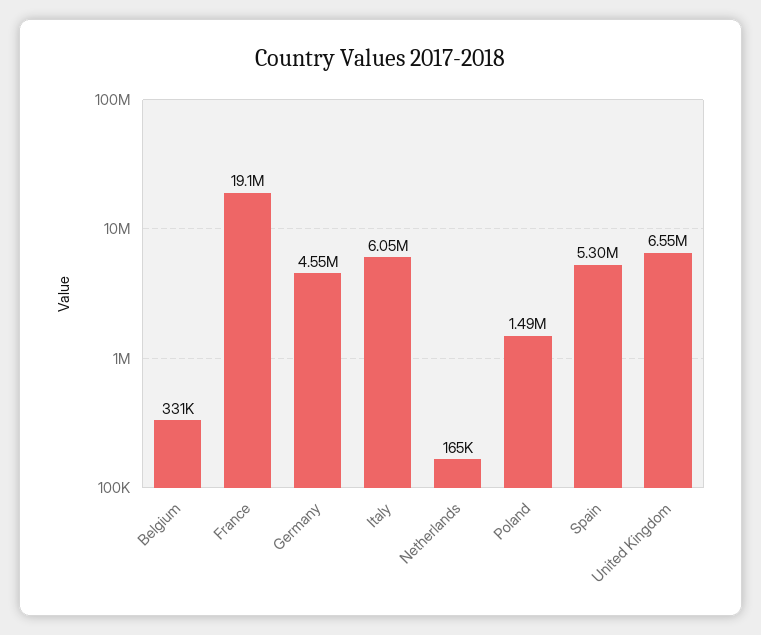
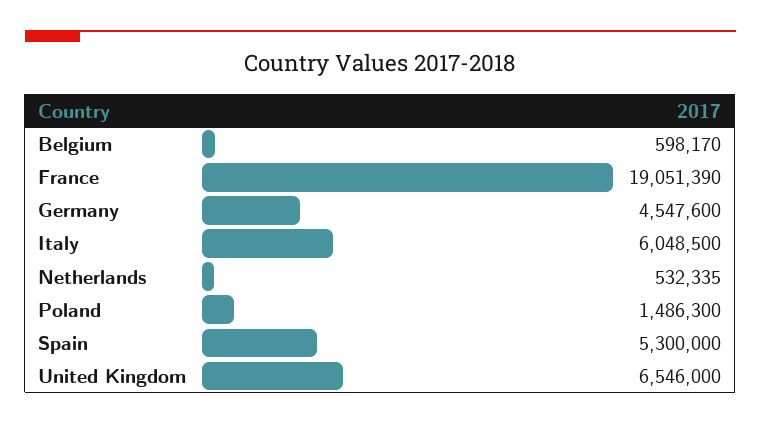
Belgium: 331000 -> 598170
Netherlands: 165000 -> 532335

